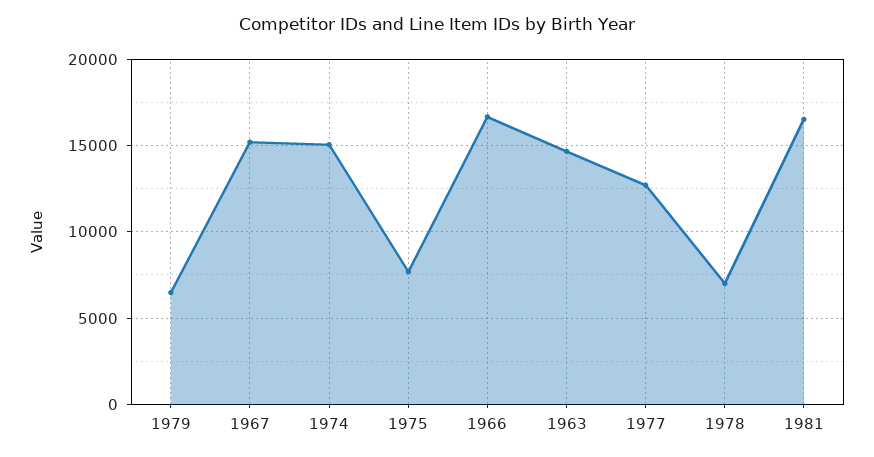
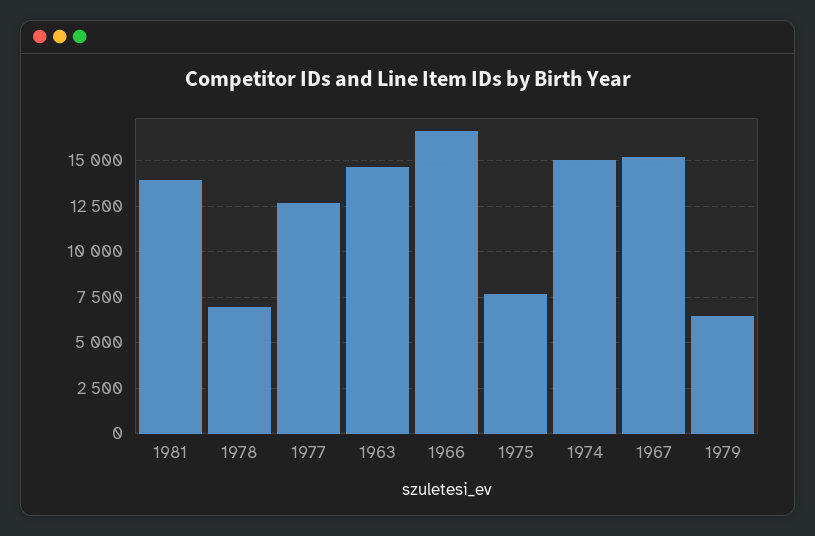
1981: 16500 -> 14000

